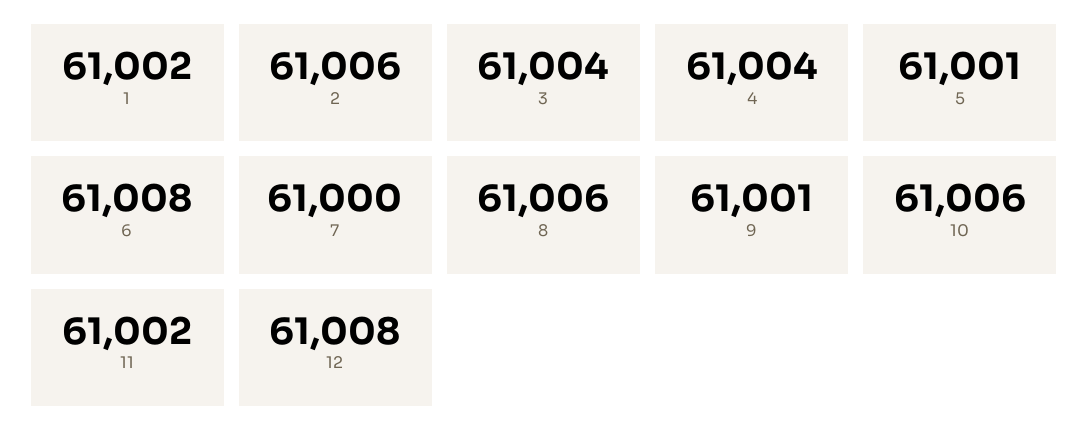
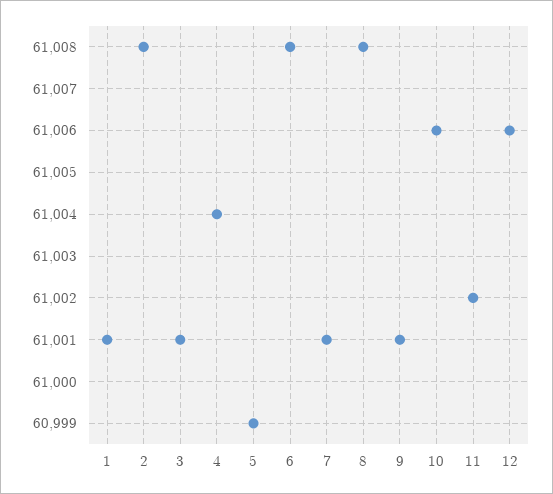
1: 61002 -> 61001
2: 61006 -> 61008
3: 61004 -> 61001
5: 61001 -> 60999
7: 61000 -> 61001
8: 61006 -> 61008
12: 61008 -> 61006

